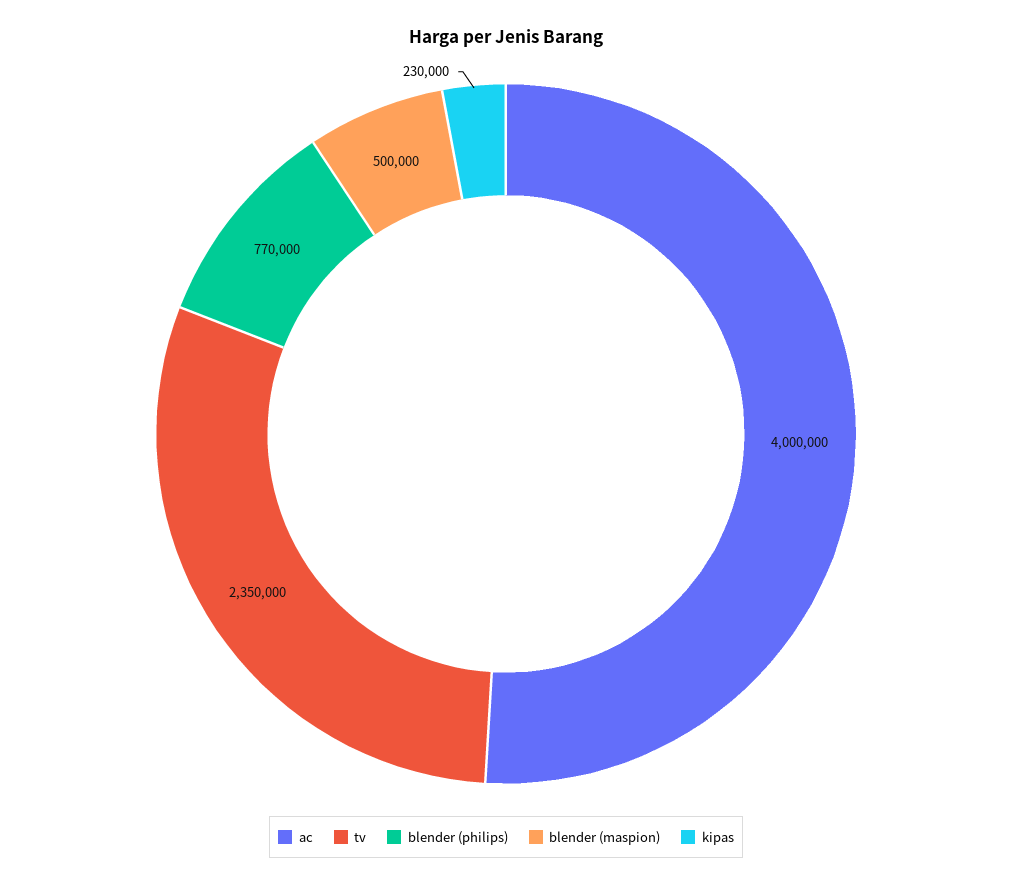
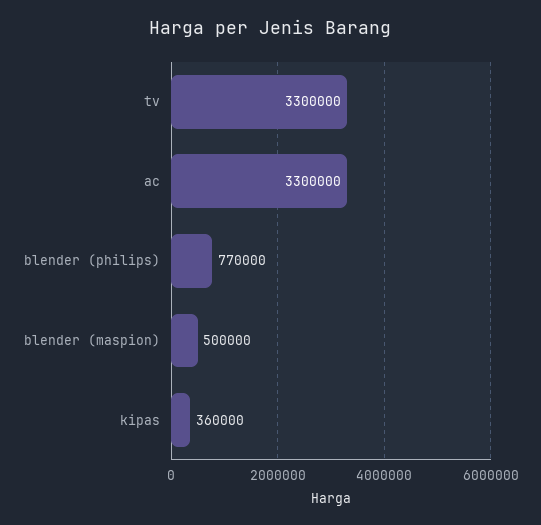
ac: 4000000 -> 3300000
tv: 2350000 -> 3300000
kipas: 230000 -> 360000

